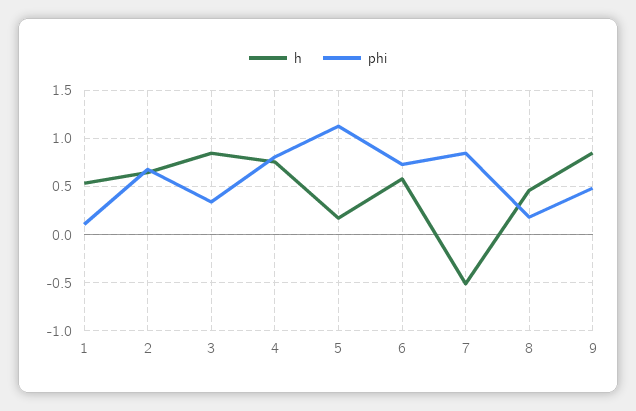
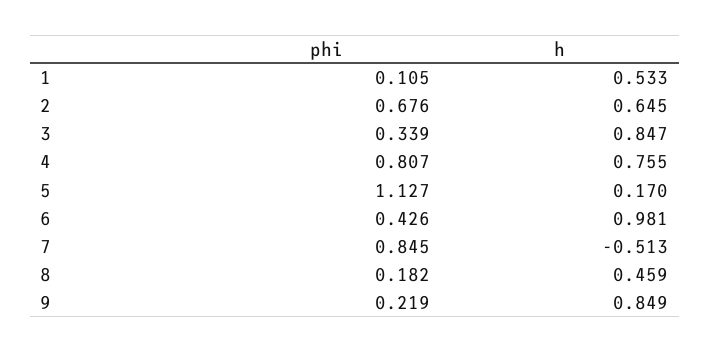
h, 6: 0.6 -> 0.981
phi, 6: 0.7 -> 0.426
phi, 9: 0.5 -> 0.219

